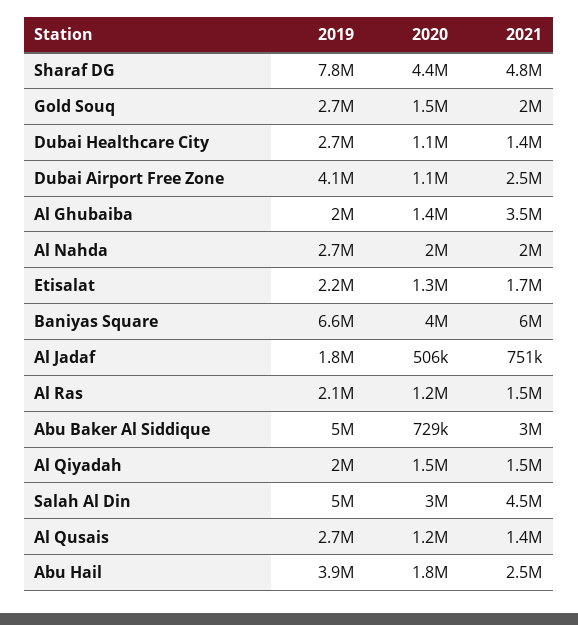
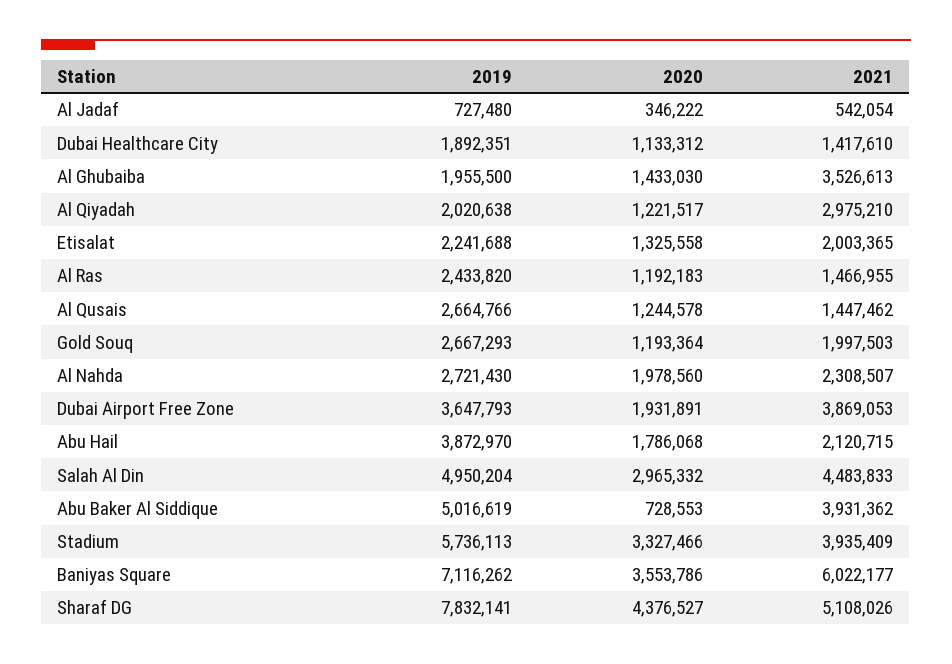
2021, Sharaf DG: 4800000 -> 5108026
2020, Gold Souq: 1500000 -> 1193364
2019, Dubai Healthcare City: 2700000 -> 1892351
2019, Dubai Airport Free Zone: 4100000 -> 3647793
2020, Dubai Airport Free Zone: 1100000 -> 1931891
2021, Dubai Airport Free Zone: 2500000 -> 3869053
2021, Al Nahda: 2000000 -> 2308507
2021, Etisalat: 1700000 -> 2003365
2019, Baniyas Square: 6600000 -> 7116262
2020, Baniyas Square: 4000000 -> 3553786
2019, Al Jadaf: 1800000 -> 727480
2020, Al Jadaf: 506000 -> 346222
2021, Al Jadaf: 751000 -> 542054
2019, Al Ras: 2100000 -> 2433820
2021, Abu Baker Al Siddique: 3000000 -> 3931362
2020, Al Qiyadah: 1500000 -> 1221517
2021, Al Qiyadah: 1500000 -> 2975210
2021, Abu Hail: 2500000 -> 2120715
2019, Stadium: none -> 5736113
2020, Stadium: none -> 3327466
2021, Stadium: none -> 3935409

